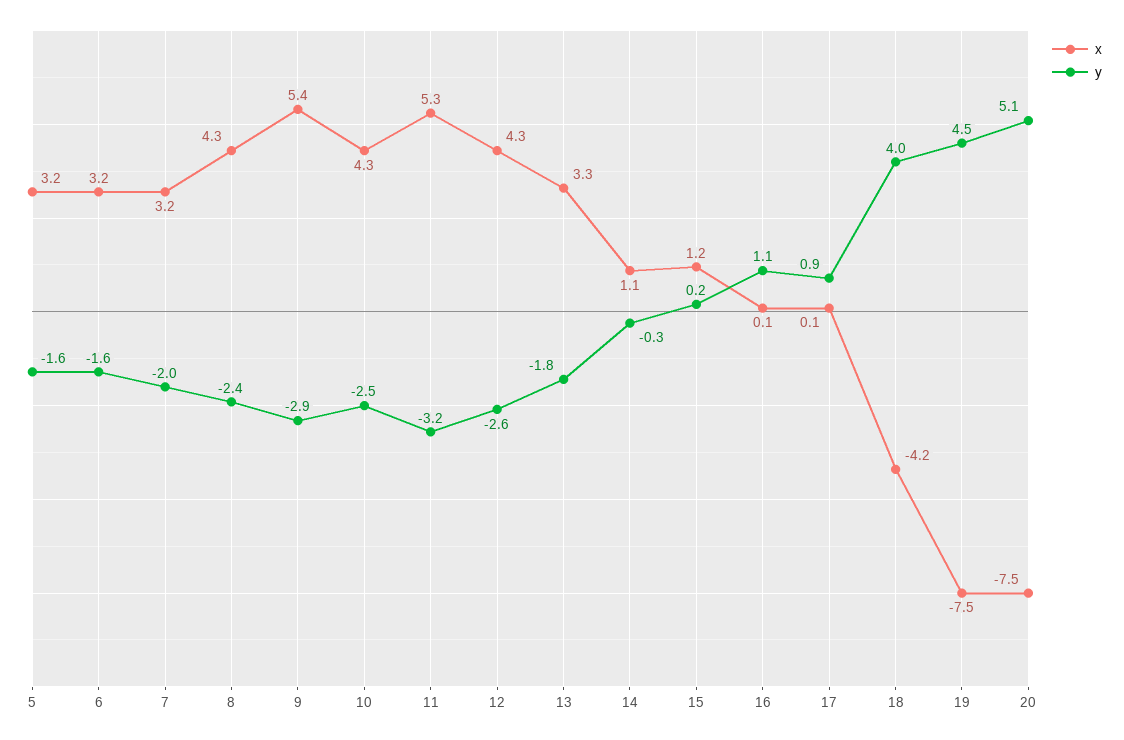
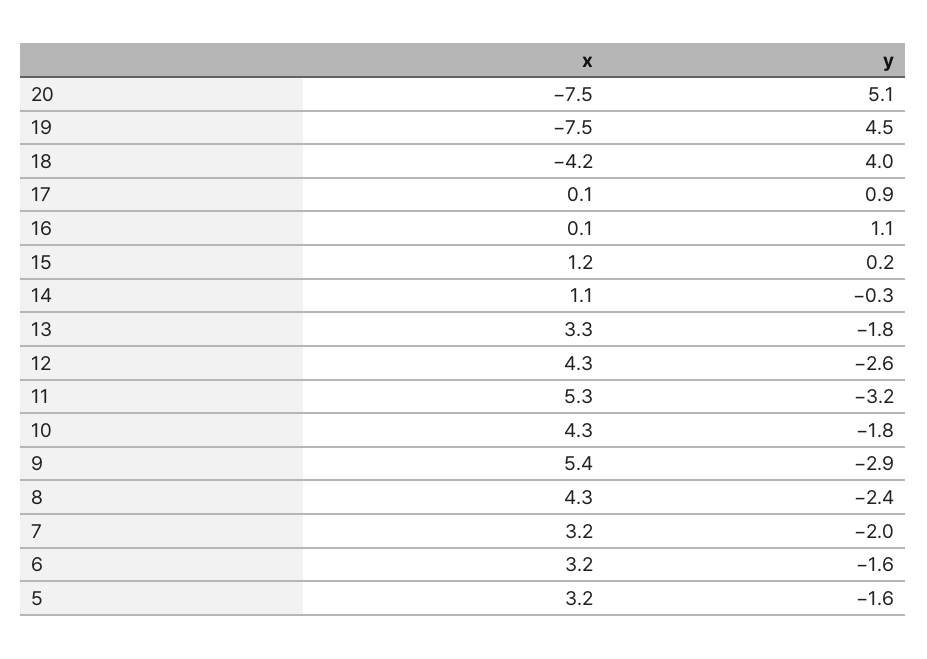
y, 10: -2.5 -> -1.8

